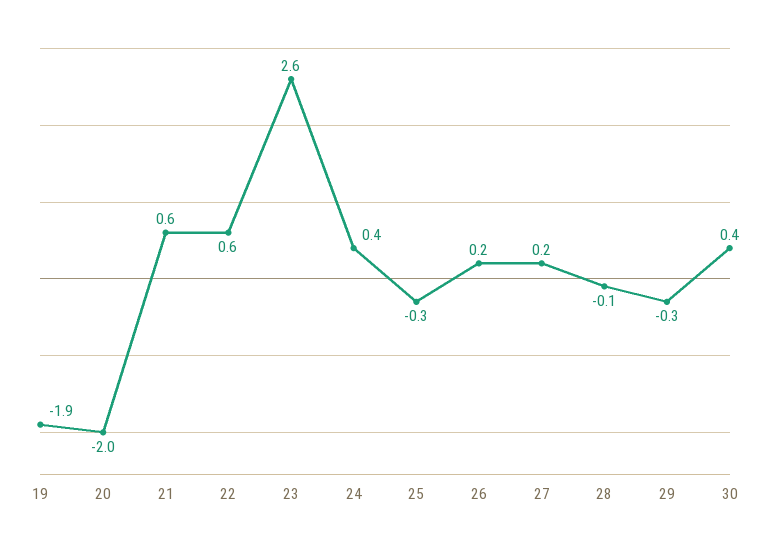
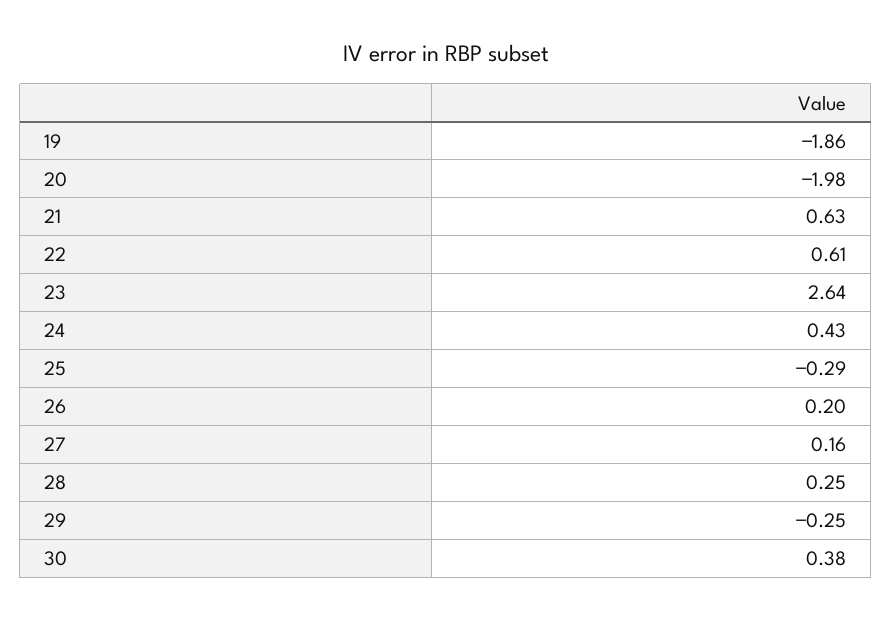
28: -0.1 -> 0.25

